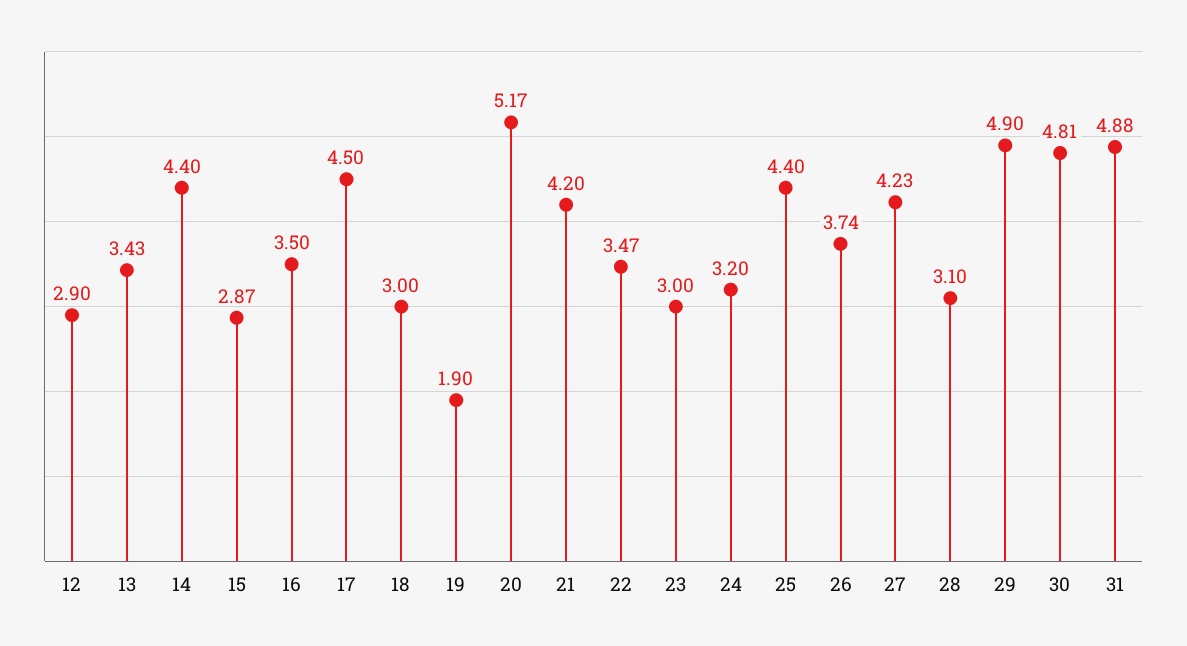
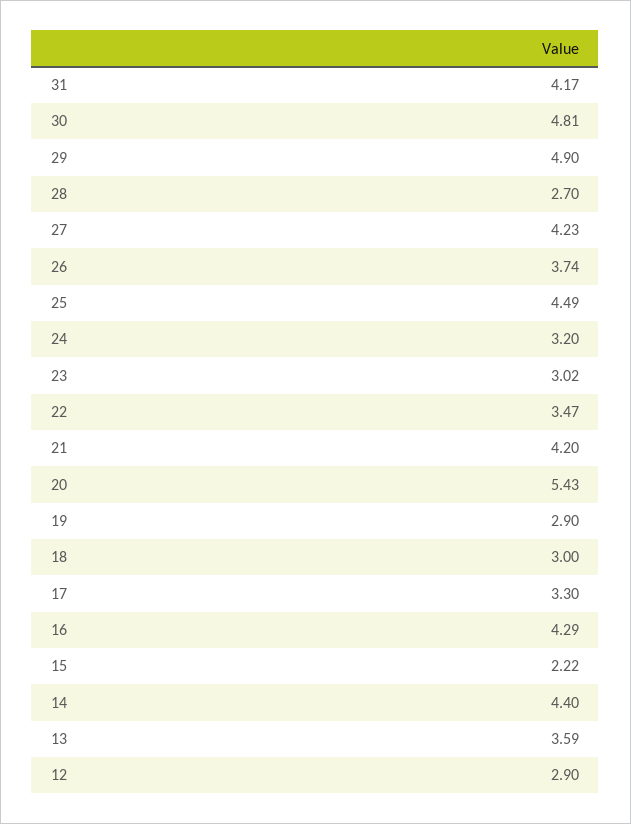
13: 3.43 -> 3.59
15: 2.87 -> 2.22
16: 3.5 -> 4.29
17: 4.5 -> 3.3
19: 1.9 -> 2.9
20: 5.17 -> 5.43
23: 3 -> 3.02
25: 4.4 -> 4.49
28: 3.1 -> 2.7
31: 4.88 -> 4.17

